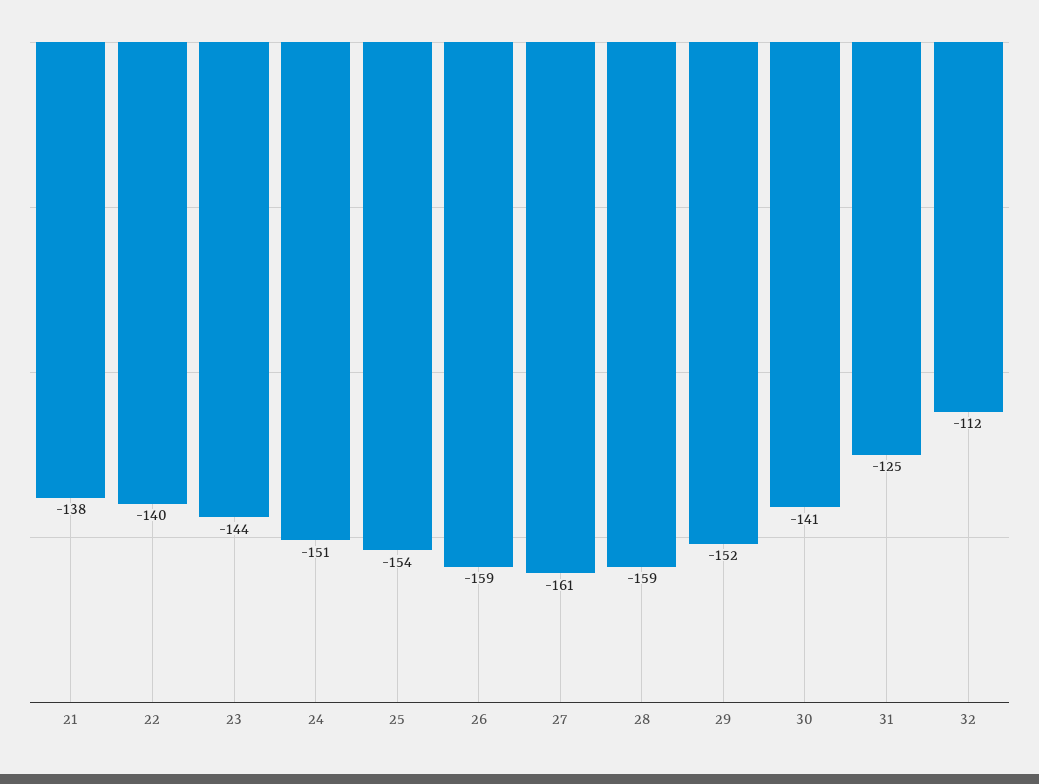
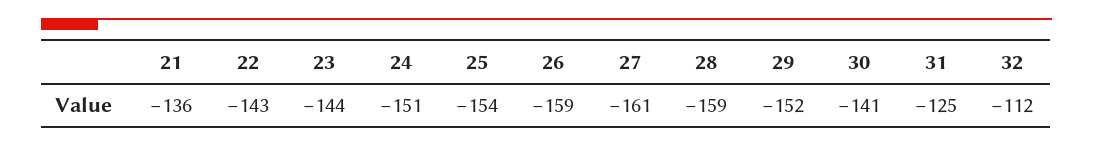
21: -138 -> -136
22: -140 -> -143

